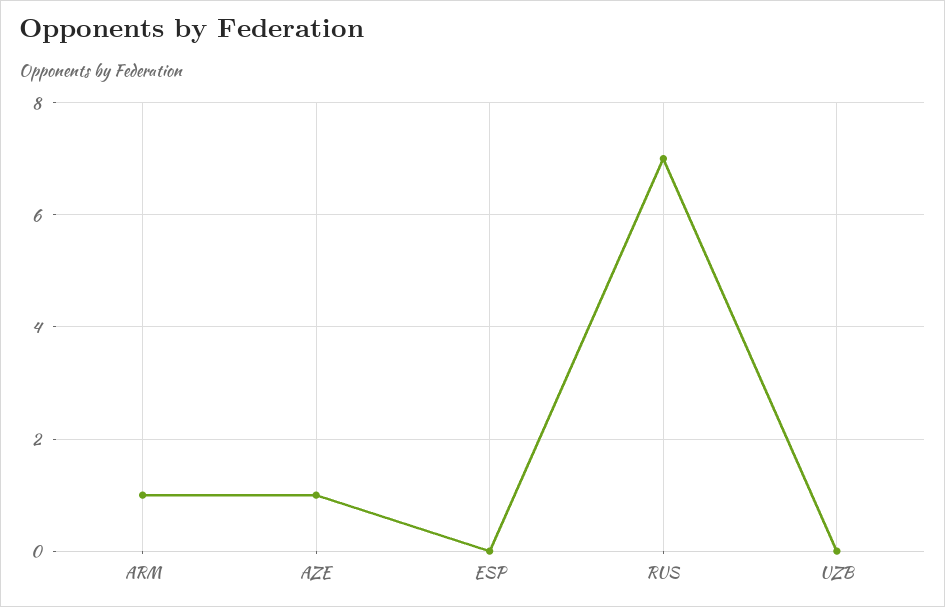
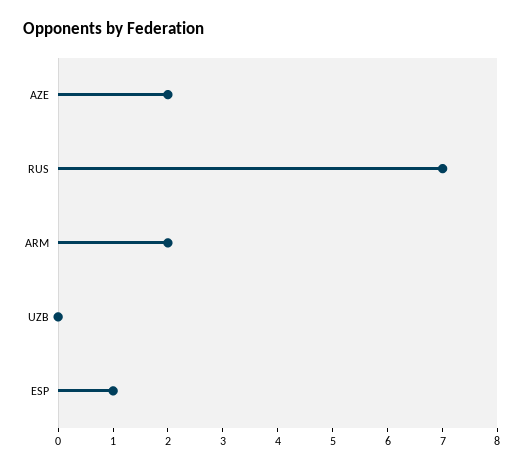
ARM: 1 -> 2
AZE: 1 -> 2
ESP: 0 -> 1

